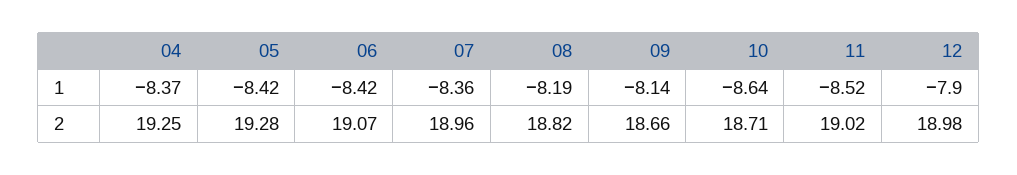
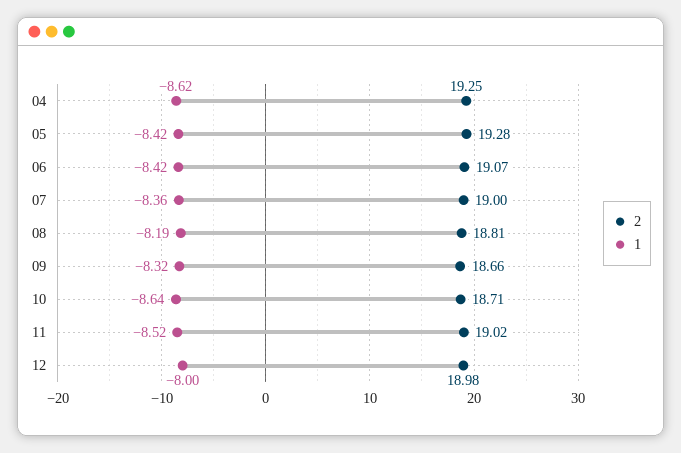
1, 04: -8.37 -> -8.62
1, 09: -8.14 -> -8.32
1, 12: -7.9 -> -8
2, 07: 18.96 -> 19
2, 08: 18.82 -> 18.81

